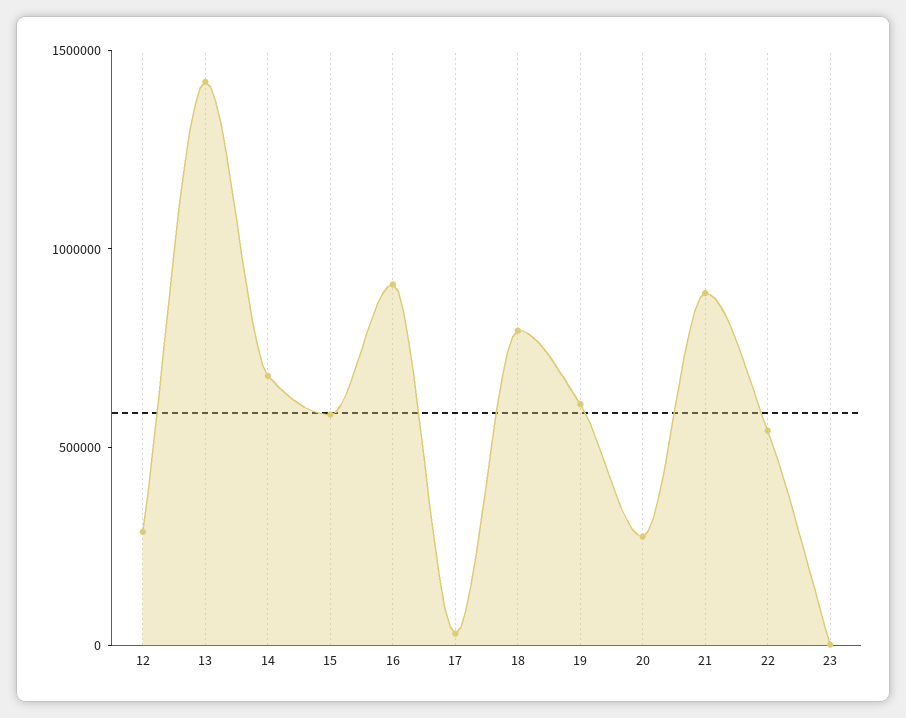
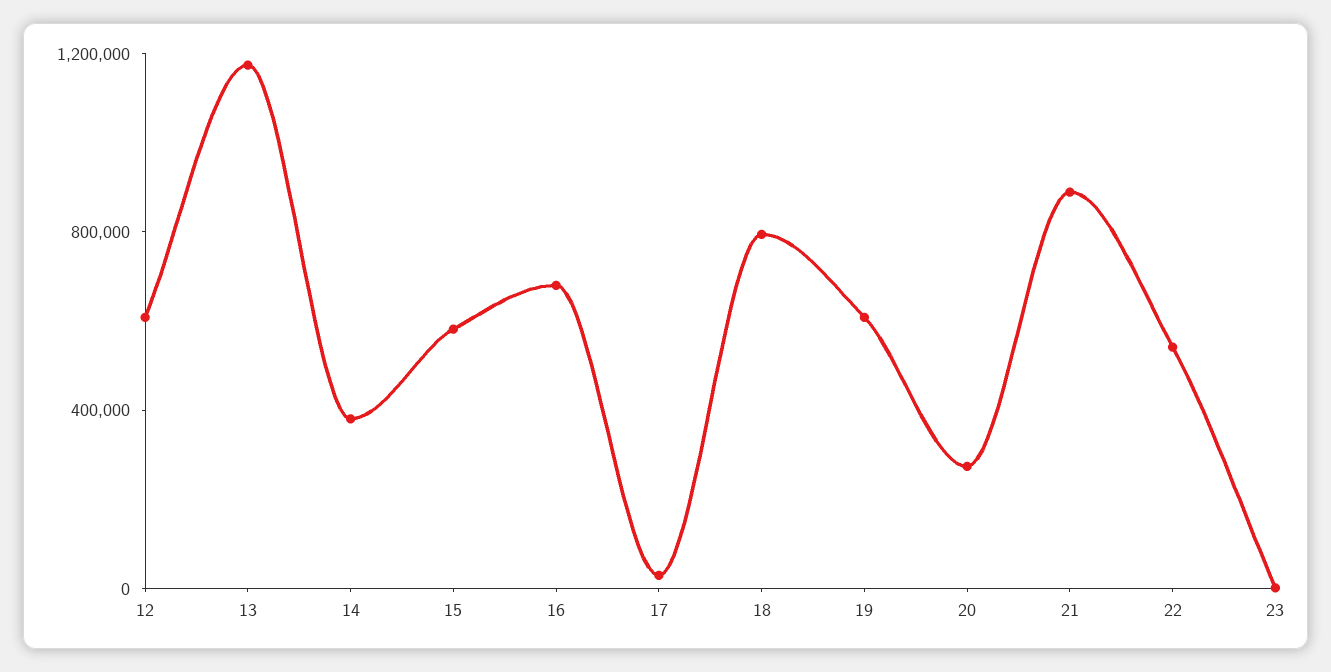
12: 300000 -> 600000
13: 1400000 -> 1200000
14: 700000 -> 400000
16: 900000 -> 700000

